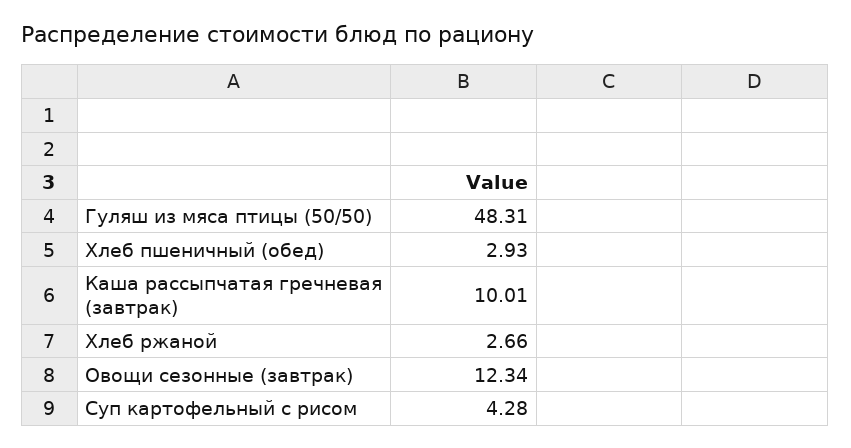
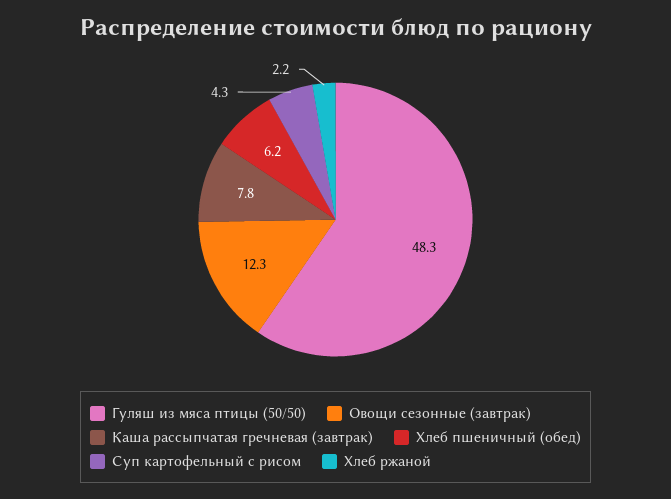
Хлеб пшеничный (обед): 2.93 -> 6.2
Каша рассыпчатая гречневая (завтрак): 10.01 -> 7.8
Хлеб ржаной: 2.66 -> 2.2

